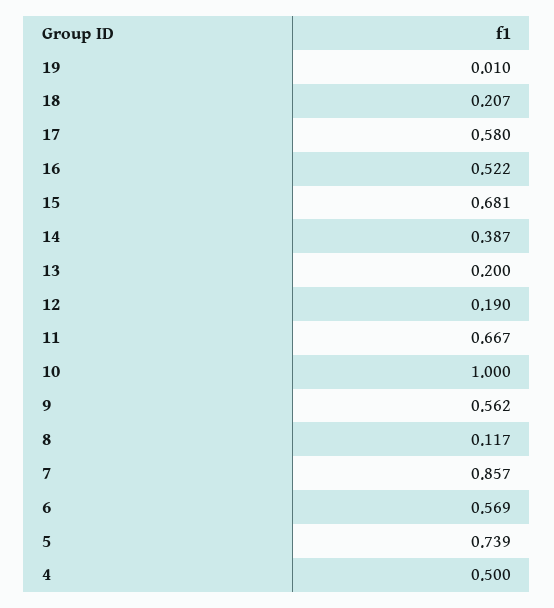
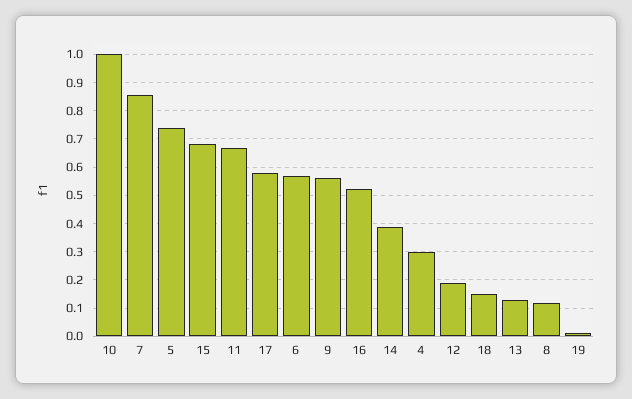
18: 0.207 -> 0.15
13: 0.2 -> 0.125
4: 0.5 -> 0.3

